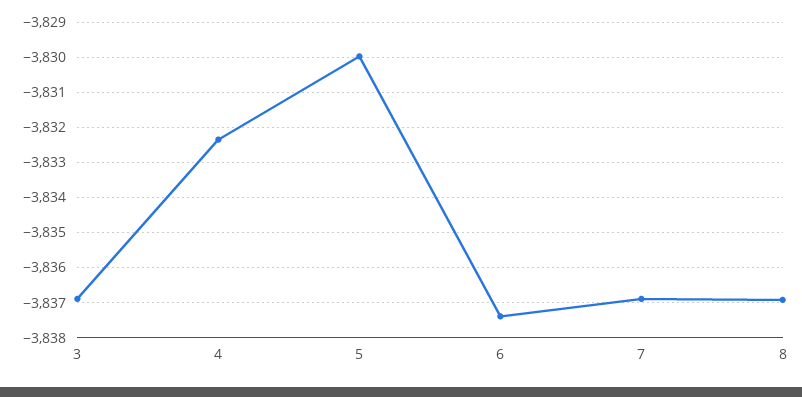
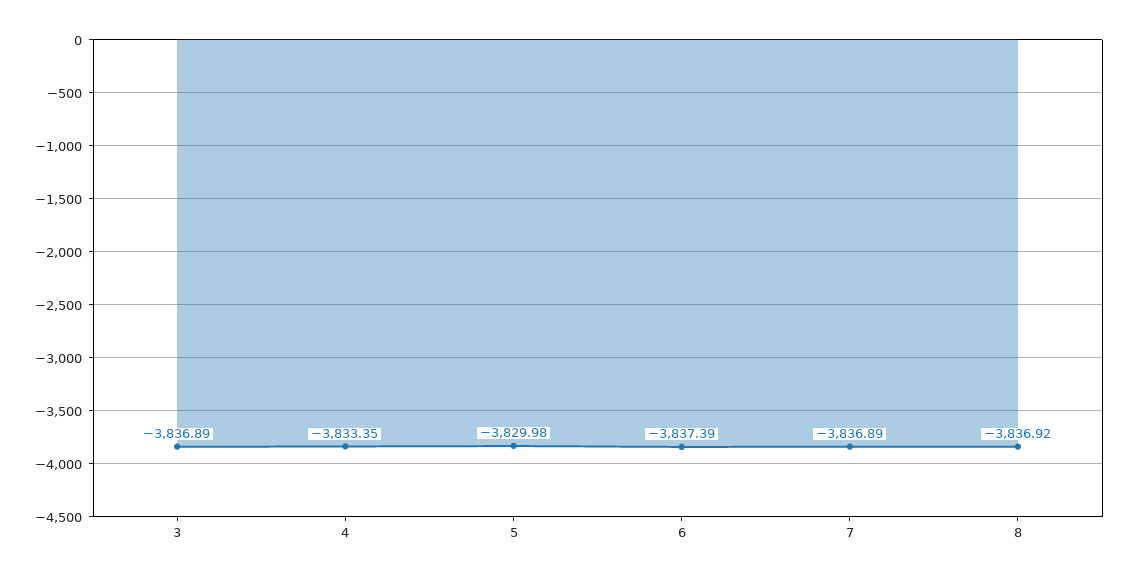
4: -3832.4 -> -3833.35

